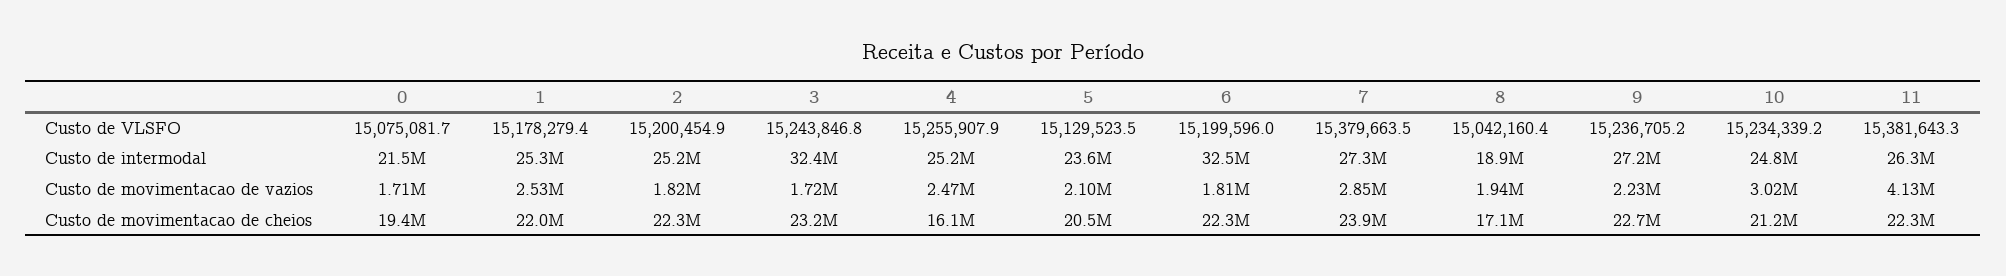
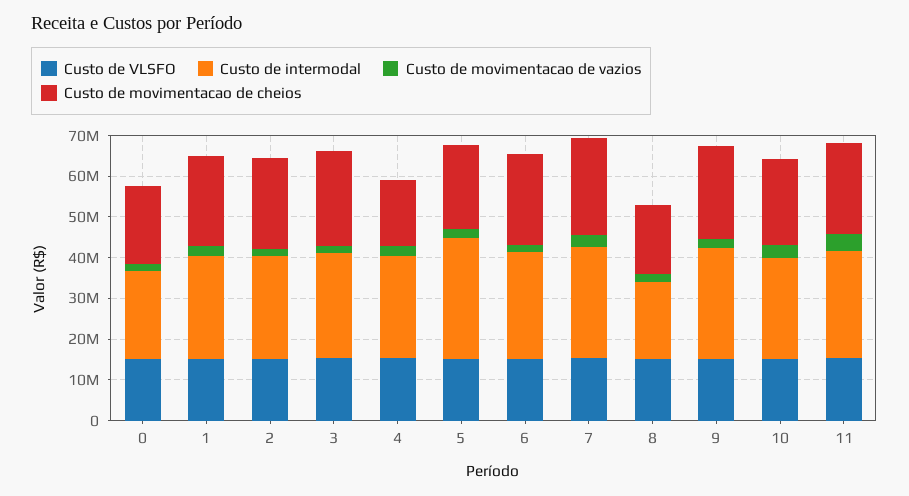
Custo de intermodal, 3: 32400000 -> 26000000
Custo de intermodal, 5: 23600000 -> 30000000
Custo de intermodal, 6: 32500000 -> 26000000

